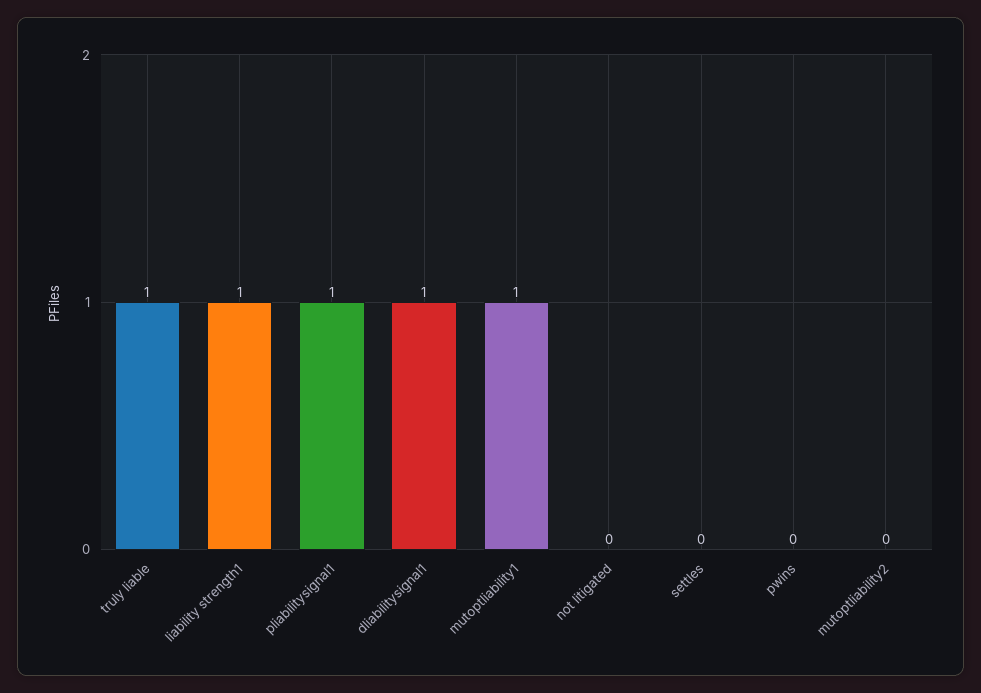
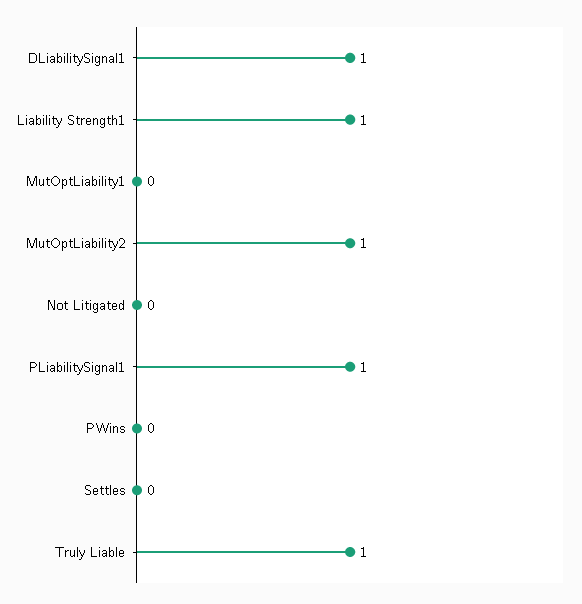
mutoptliability1: 1 -> 0
mutoptliability2: 0 -> 1

